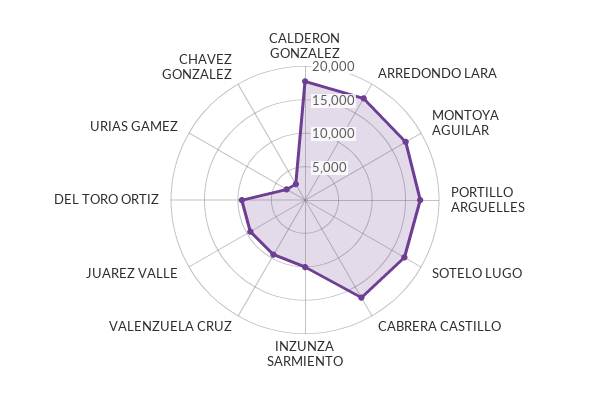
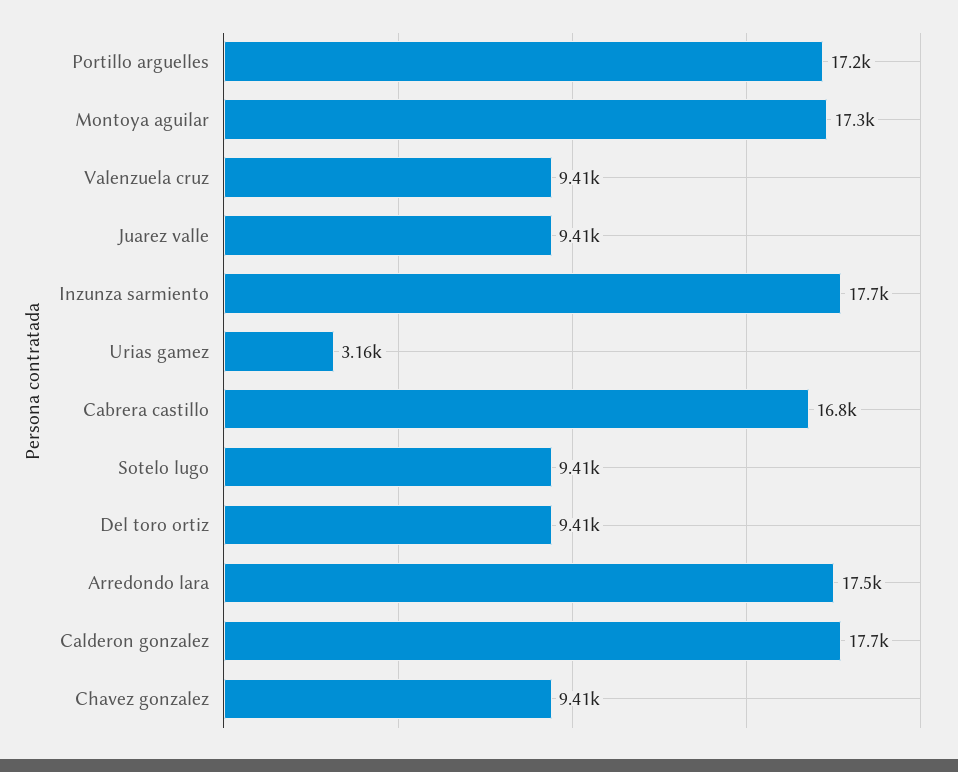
SOTELO LUGO: 17500 -> 9410
INZUNZA SARMIENTO: 10000 -> 17700
CHAVEZ GONZALEZ: 2500 -> 9410

